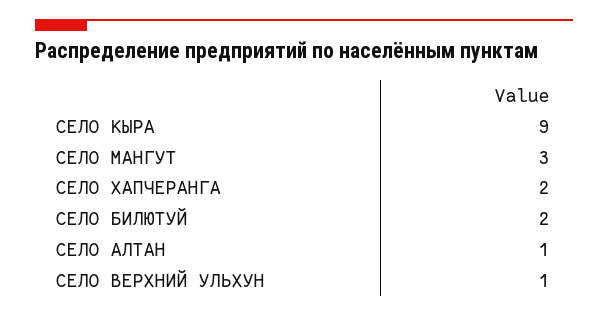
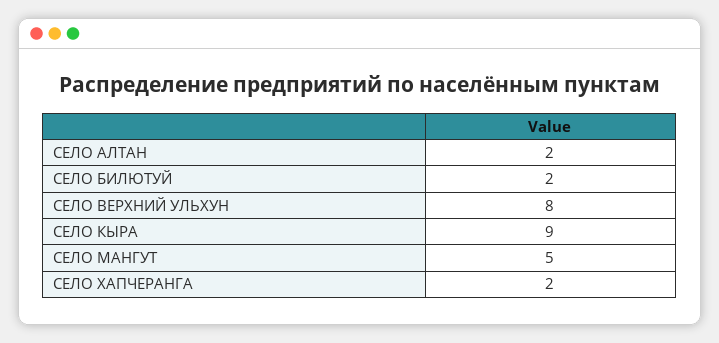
СЕЛО МАНГУТ: 3 -> 5
СЕЛО АЛТАН: 1 -> 2
СЕЛО ВЕРХНИЙ УЛЬХУН: 1 -> 8

